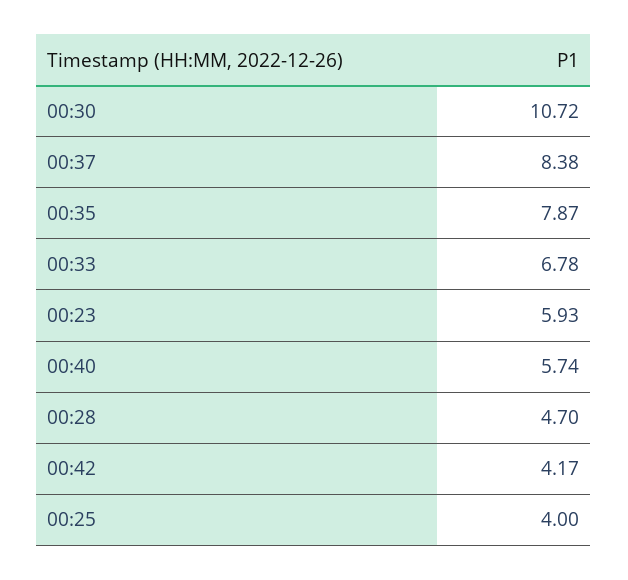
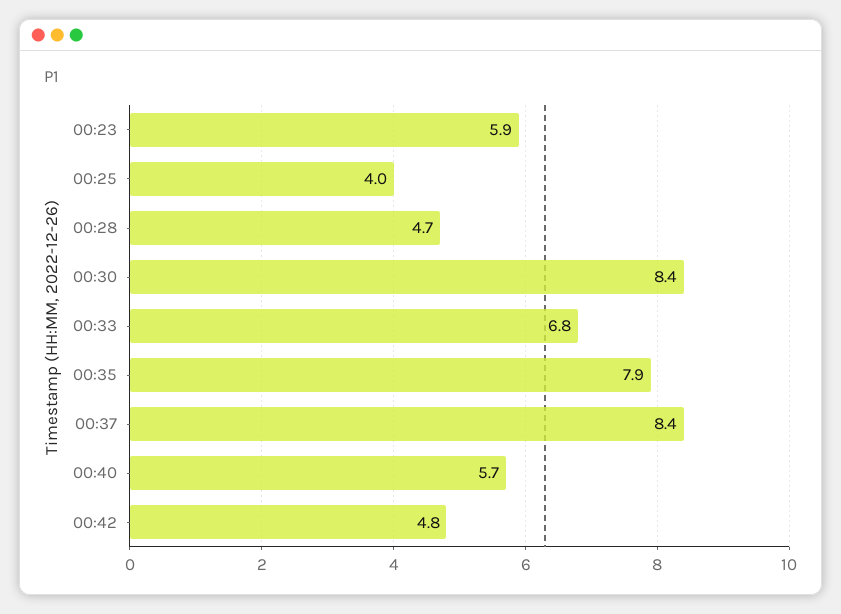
00:30: 10.72 -> 8.4
00:42: 4.17 -> 4.8

